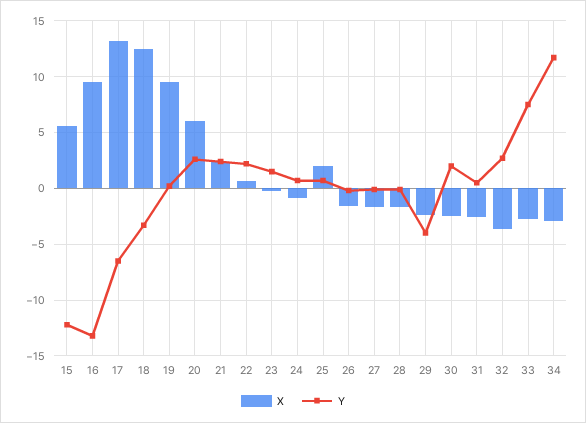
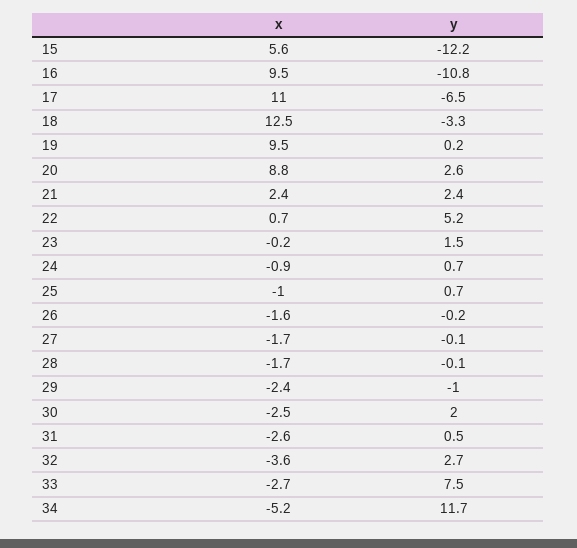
Y, 16: -13 -> -10.8
X, 17: 13 -> 11
X, 20: 6 -> 8.8
Y, 22: 2 -> 5.2
X, 25: 2 -> -1
Y, 29: -4 -> -1
X, 34: -3 -> -5.2

